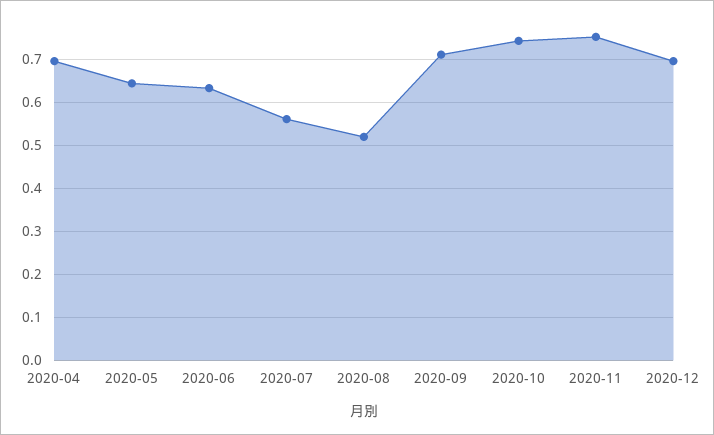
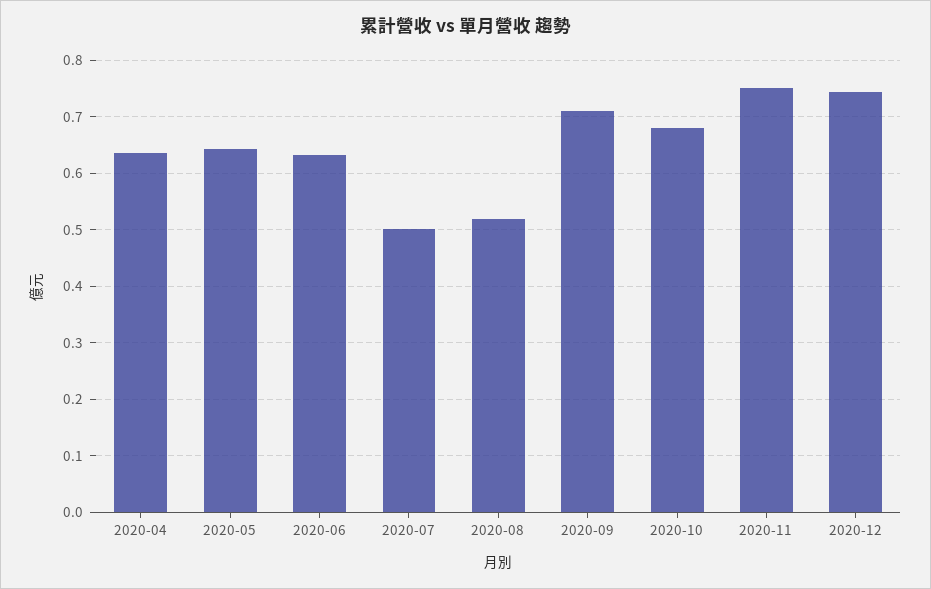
2020-04: 0.7 -> 0.64
2020-07: 0.56 -> 0.5
2020-10: 0.74 -> 0.68
2020-12: 0.7 -> 0.74

